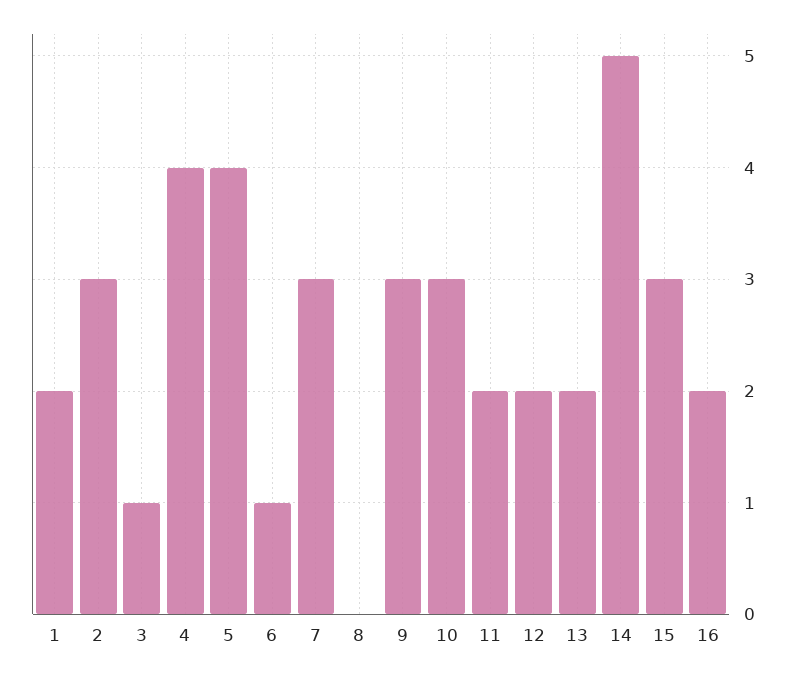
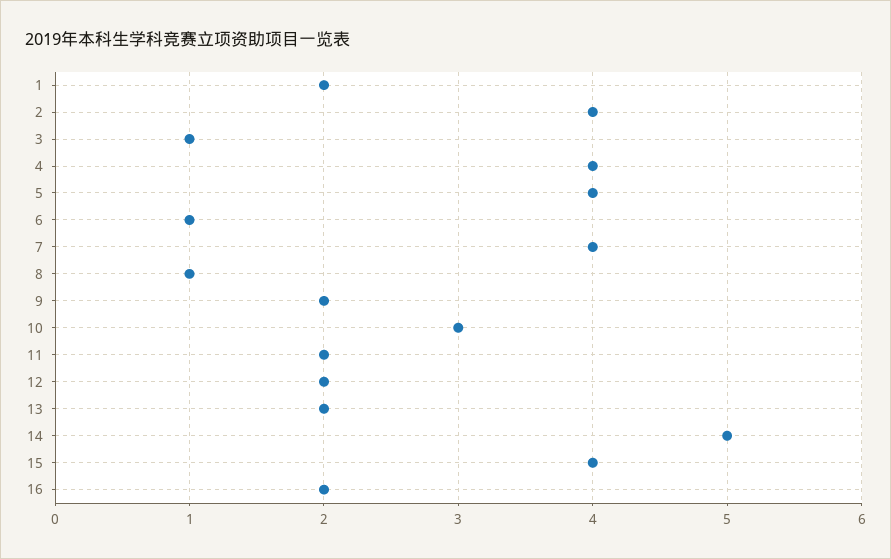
2: 3 -> 4
7: 3 -> 4
8: 0 -> 1
9: 3 -> 2
15: 3 -> 4

